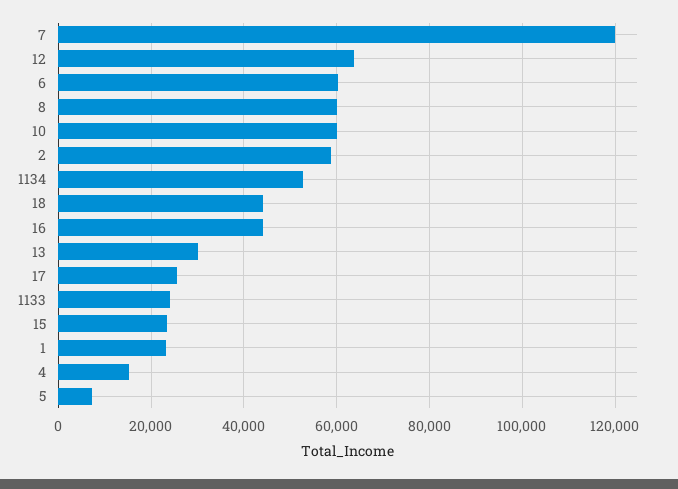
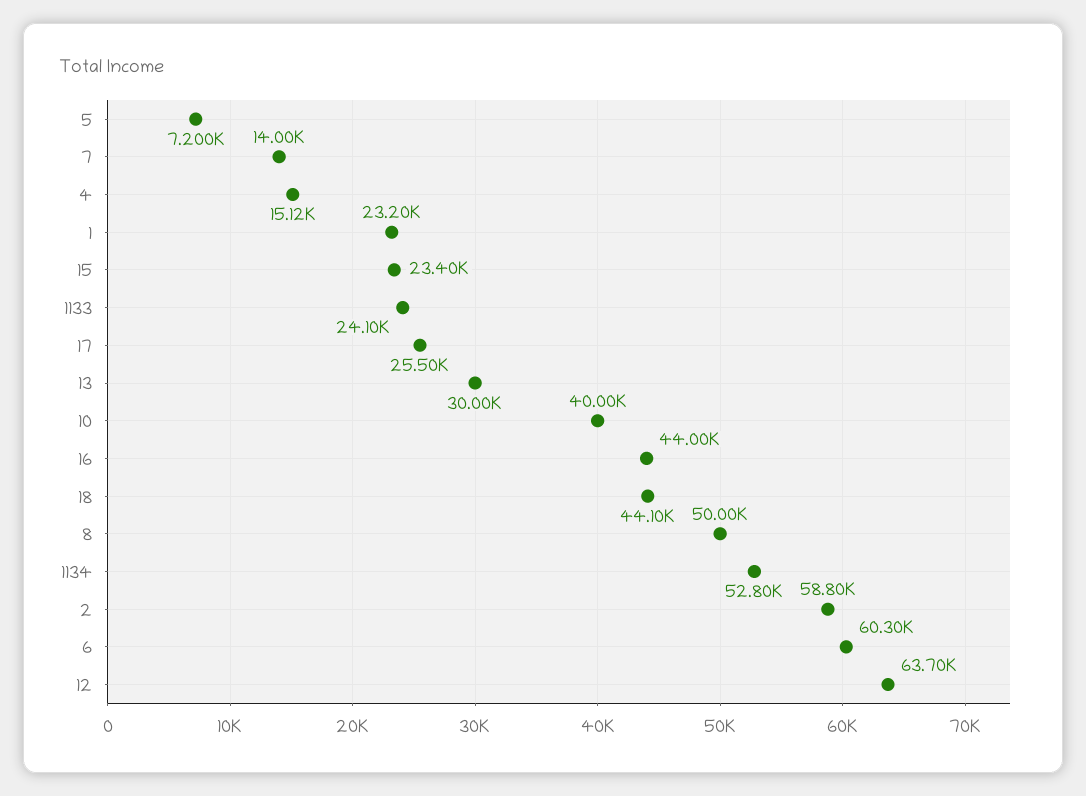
7: 120000 -> 14000
8: 60000 -> 50000
10: 60000 -> 40000

